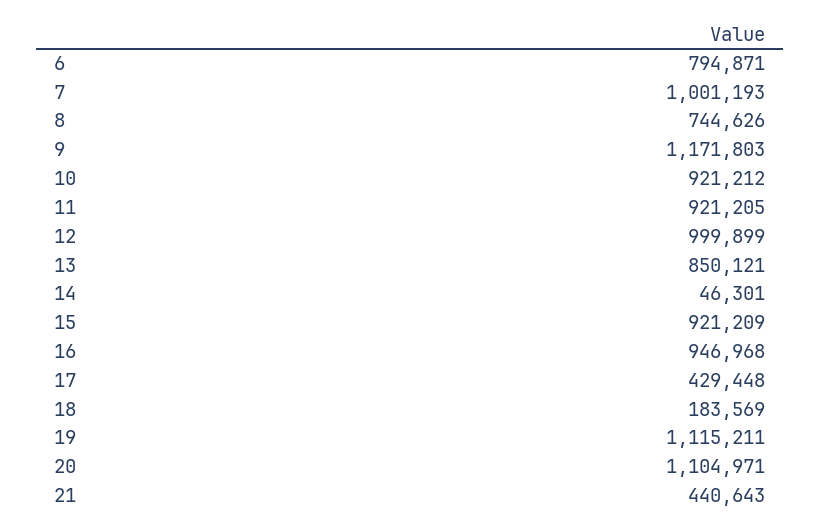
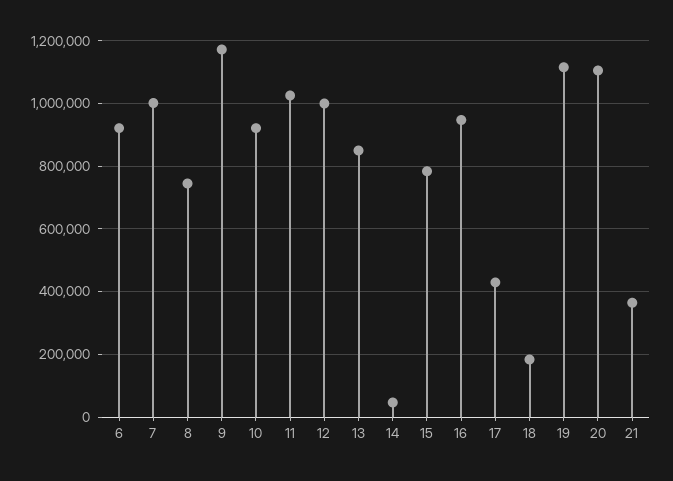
6: 794871 -> 920000
11: 921205 -> 1020000
15: 921209 -> 780000
21: 440643 -> 360000

